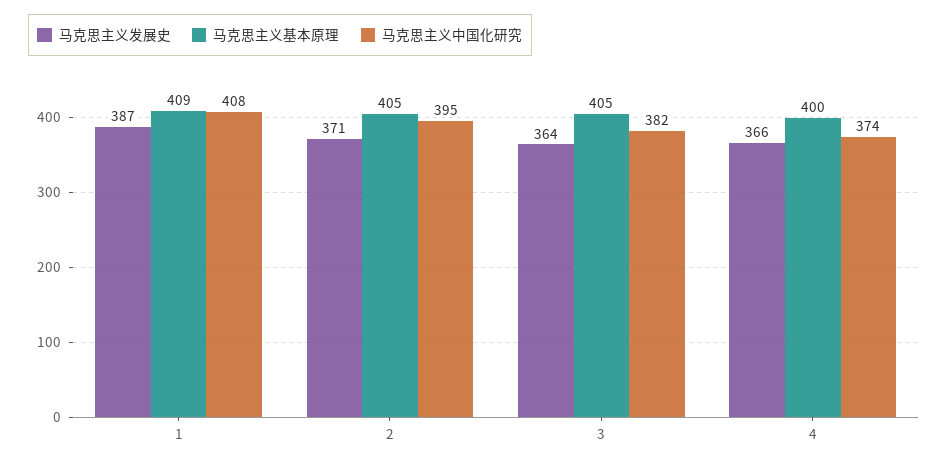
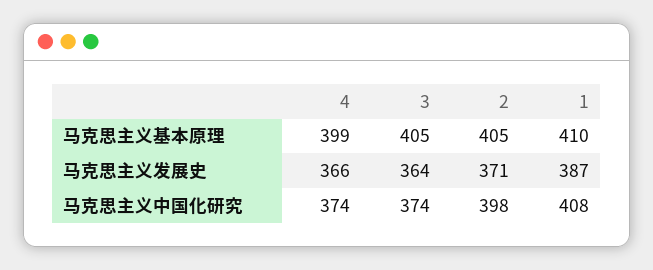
马克思主义基本原理, 1: 409 -> 410
马克思主义中国化研究, 2: 395 -> 398
马克思主义中国化研究, 3: 382 -> 374
马克思主义基本原理, 4: 400 -> 399

